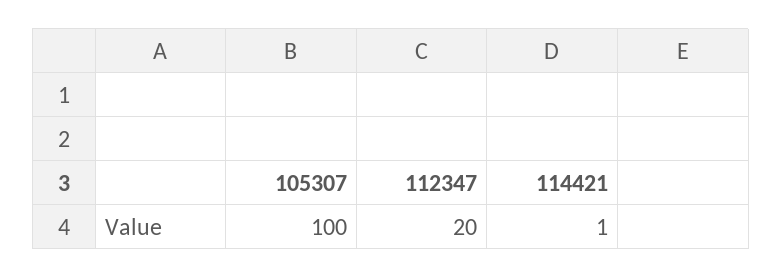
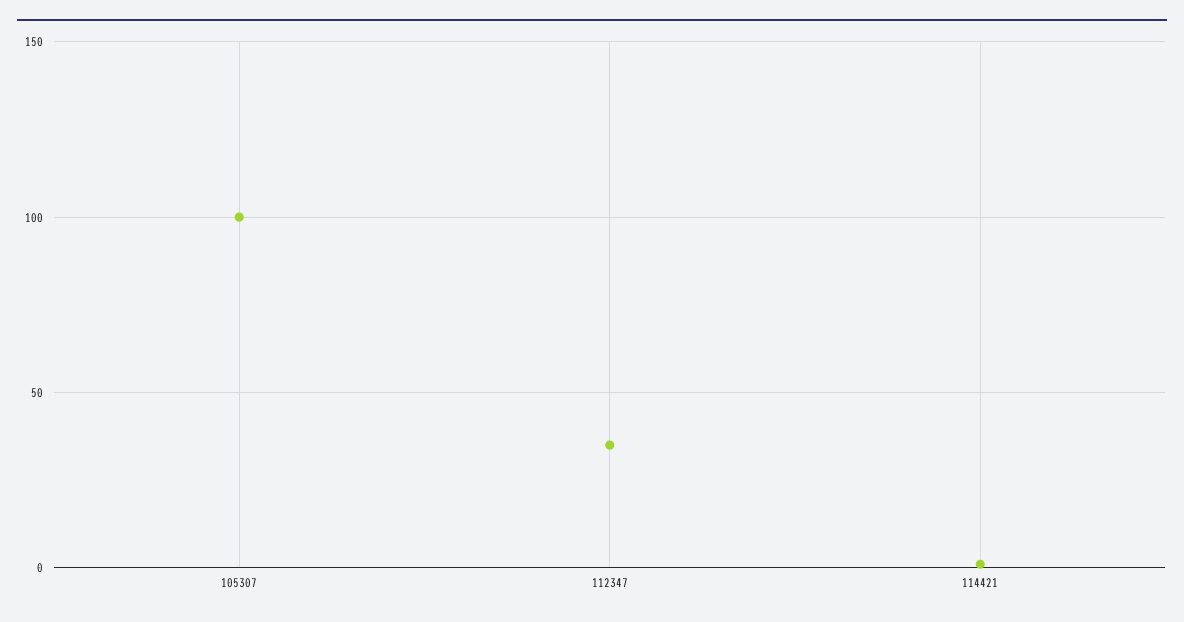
112347: 20 -> 35

